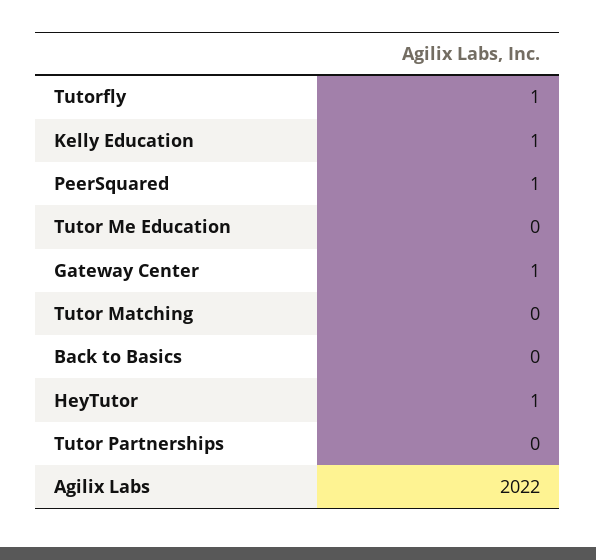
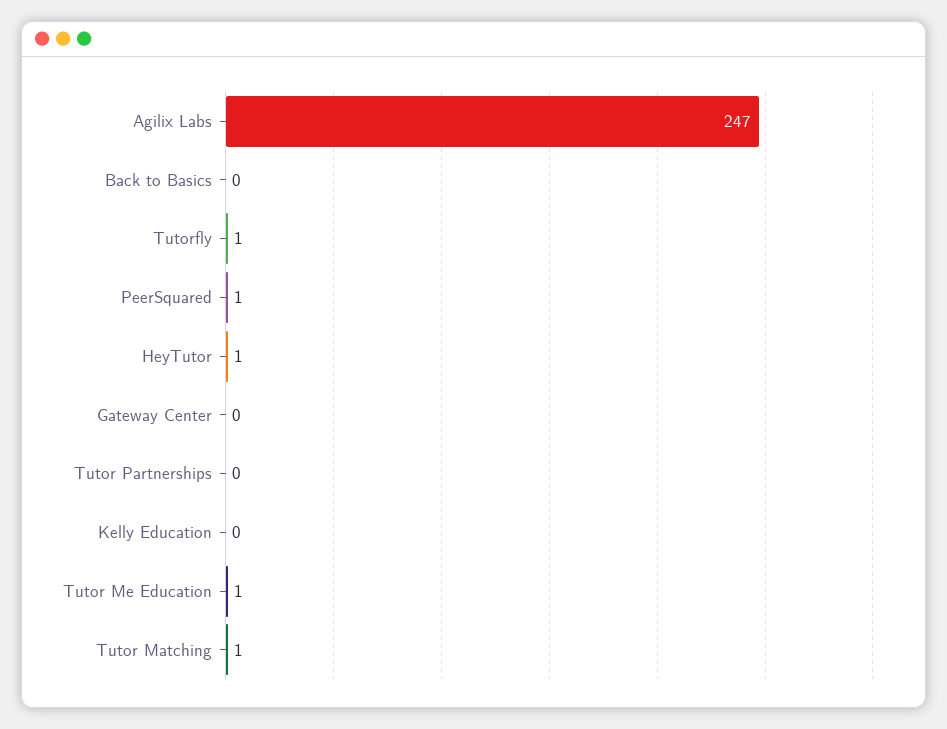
Kelly Education: 1 -> 0
Tutor Me Education: 0 -> 1
Gateway Center: 1 -> 0
Tutor Matching: 0 -> 1
Agilix Labs: 2022 -> 247

